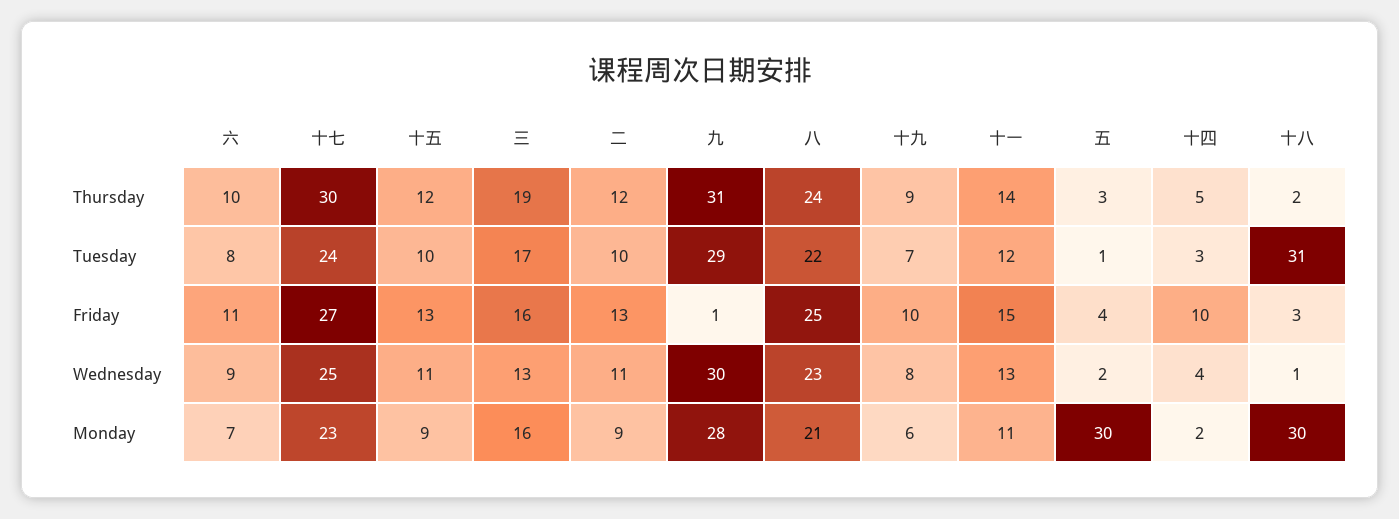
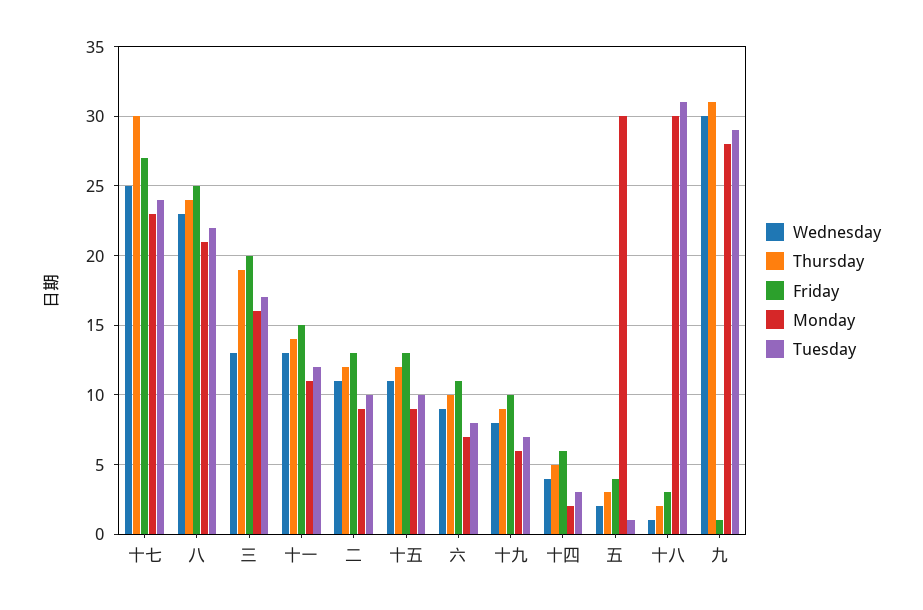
Friday, 三: 16 -> 20
Friday, 十四: 10 -> 6

